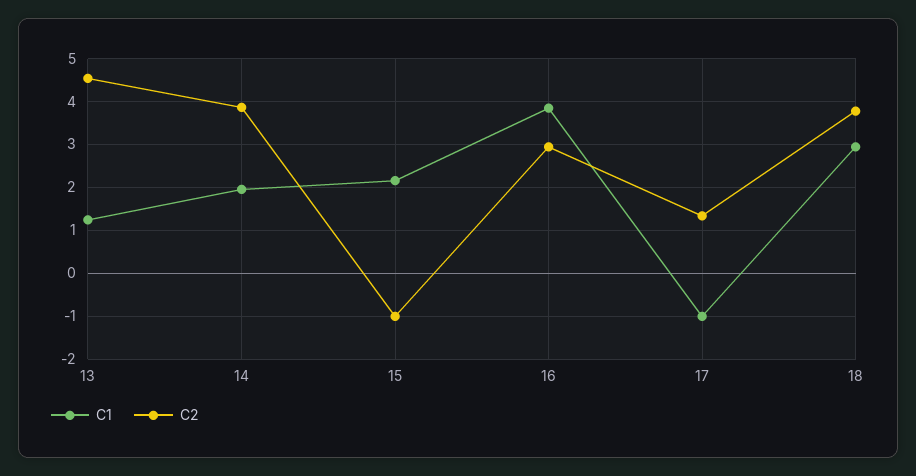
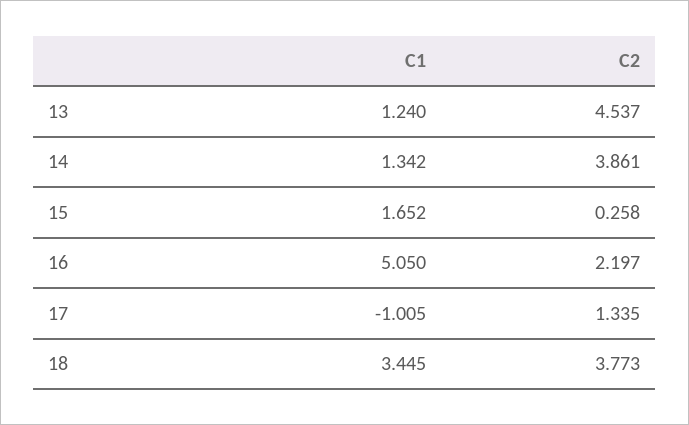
C1, 14: 2 -> 1.342
C1, 15: 2.2 -> 1.652
C2, 15: -1 -> 0.258
C1, 16: 3.8 -> 5.05
C2, 16: 3 -> 2.197
C1, 18: 3 -> 3.445

